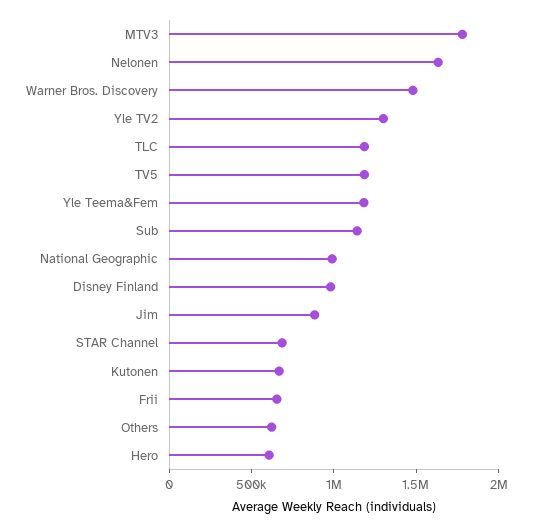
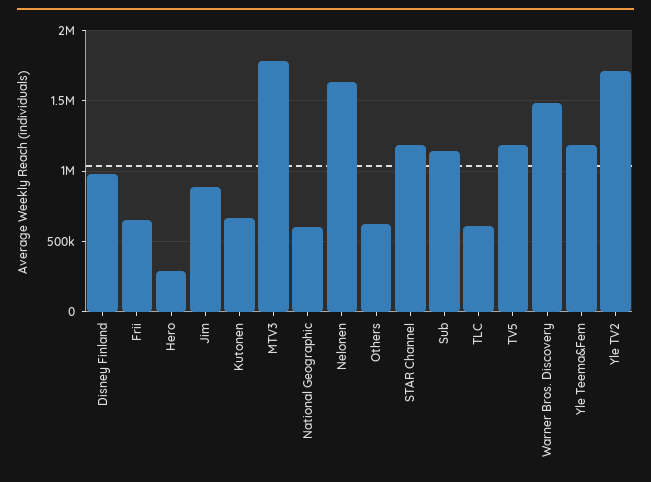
Yle TV2: 1300000 -> 1700000
TLC: 1200000 -> 600000
National Geographic: 1000000 -> 600000
STAR Channel: 700000 -> 1200000
Hero: 600000 -> 300000

